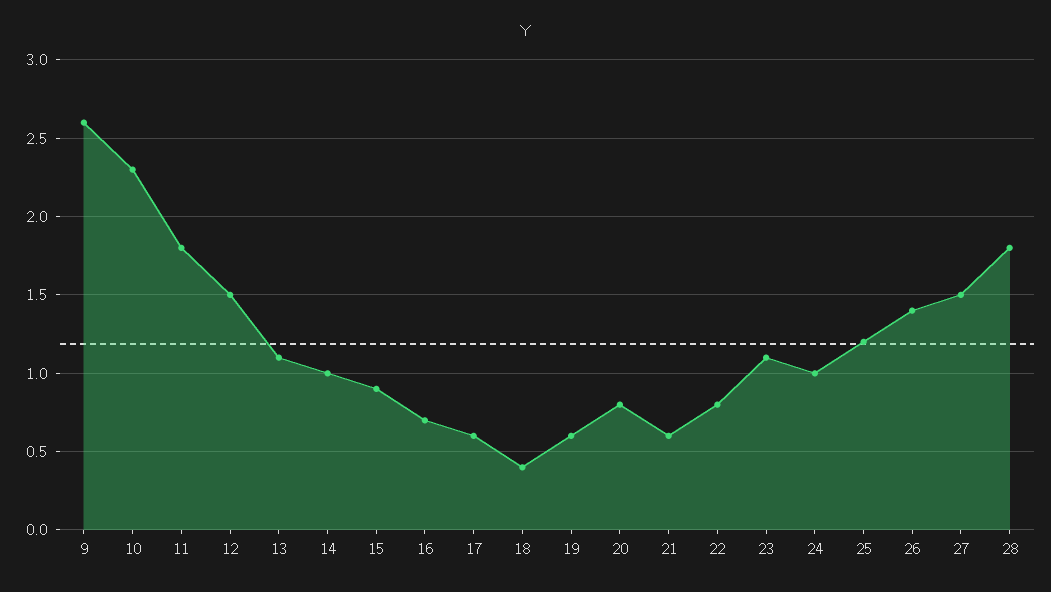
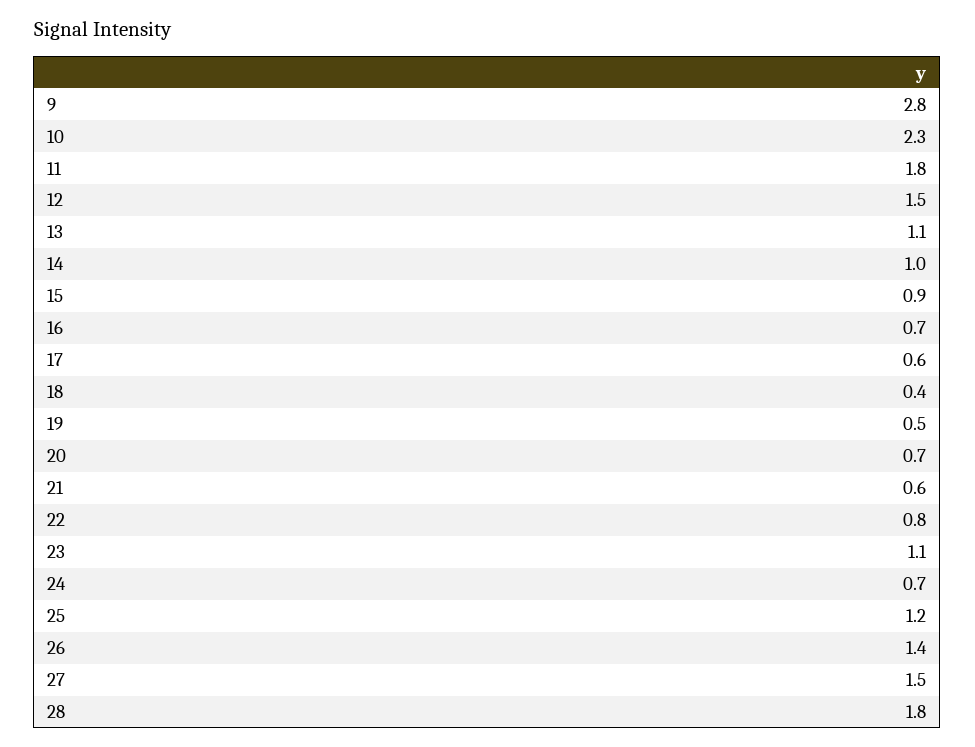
9: 2.6 -> 2.8
19: 0.6 -> 0.5
20: 0.8 -> 0.7
24: 1 -> 0.7

